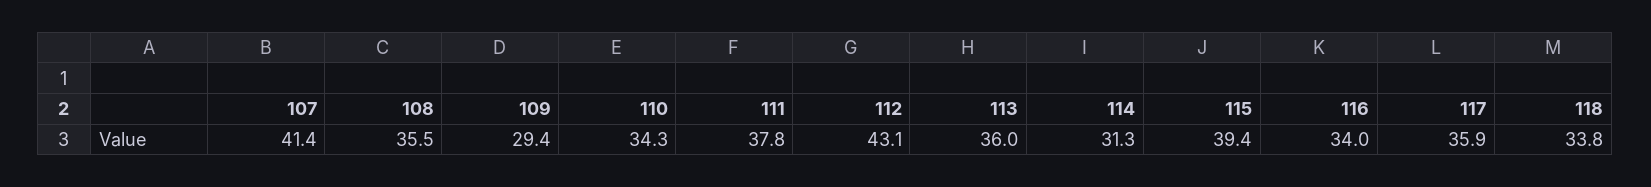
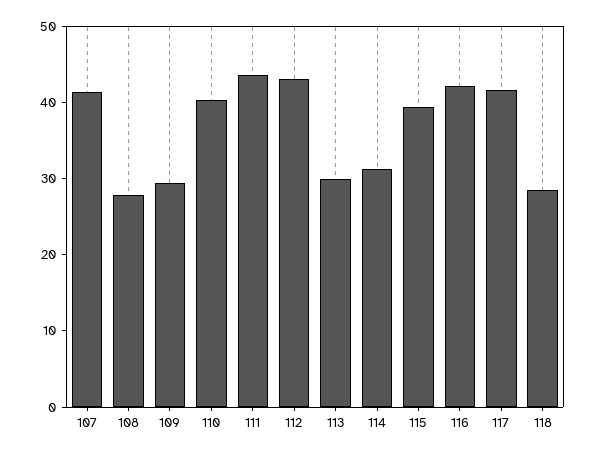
108: 35.5 -> 28
110: 34.3 -> 40
111: 37.8 -> 44
113: 36 -> 30
116: 34 -> 42
117: 35.9 -> 42
118: 33.8 -> 28

